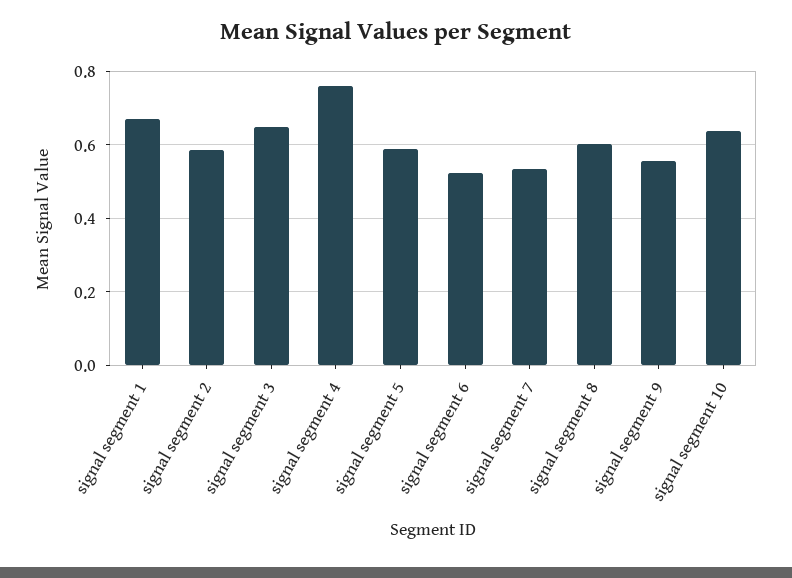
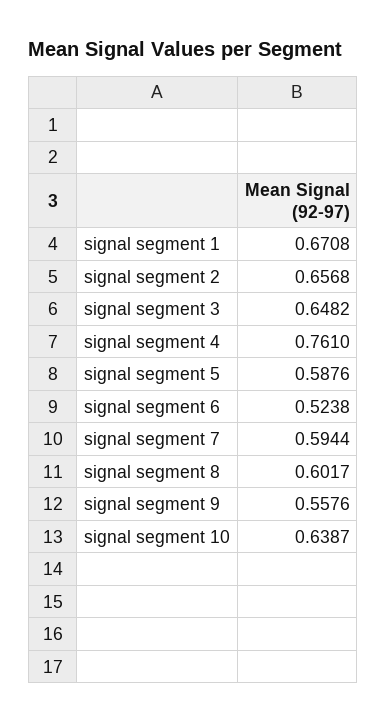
signal segment 2: 0.58 -> 0.6568
signal segment 7: 0.54 -> 0.5944

